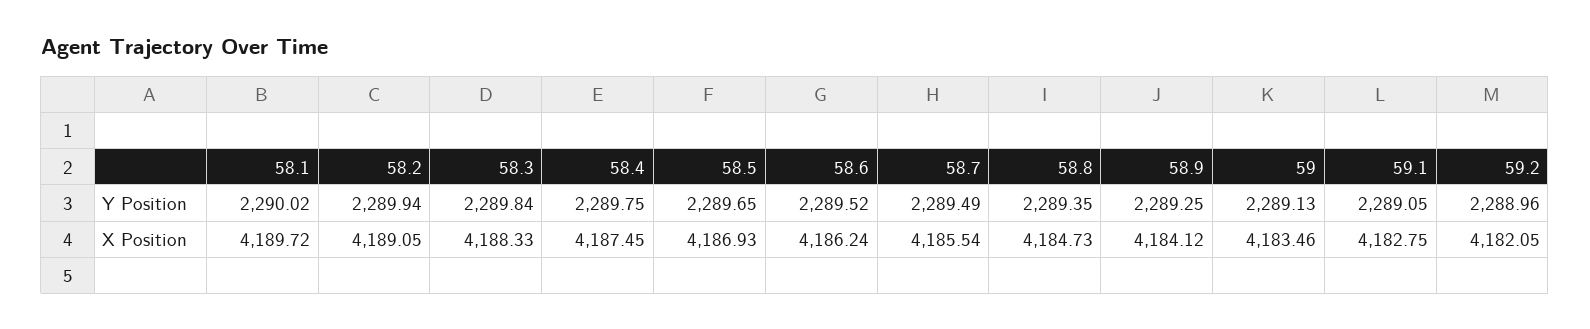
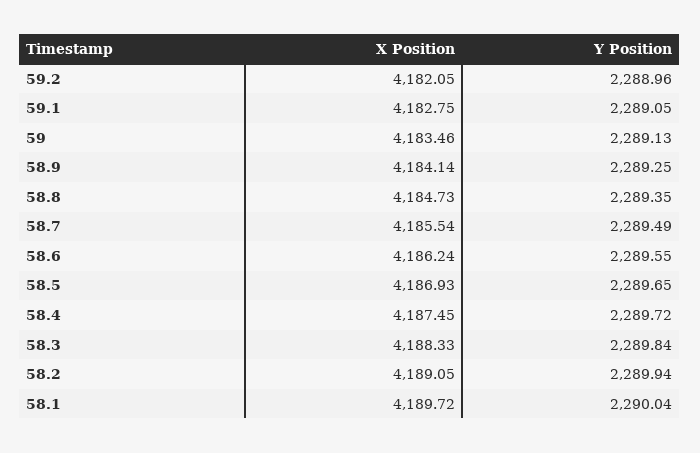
58.1, Y Position: 2290.02 -> 2290.04
58.4, Y Position: 2289.75 -> 2289.72
58.6, Y Position: 2289.52 -> 2289.55
58.9, X Position: 4184.12 -> 4184.14

